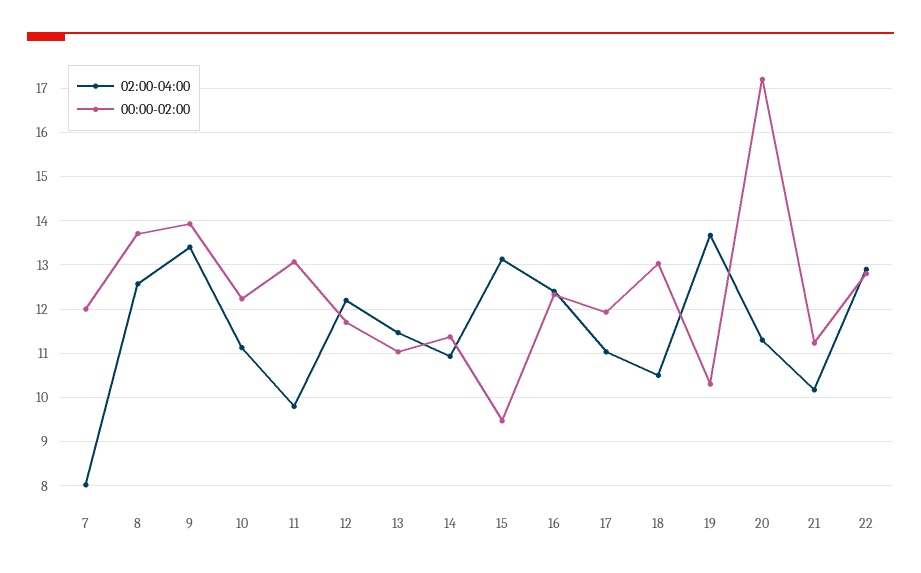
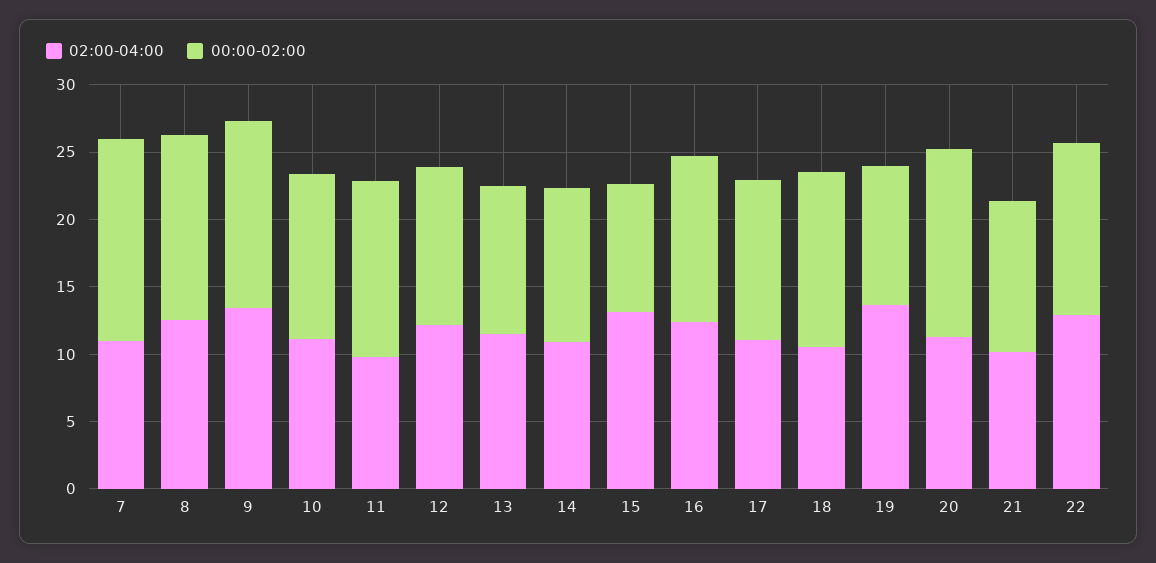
02:00-04:00, 7: 8 -> 11
00:00-02:00, 7: 12 -> 15
00:00-02:00, 20: 17.2 -> 14

